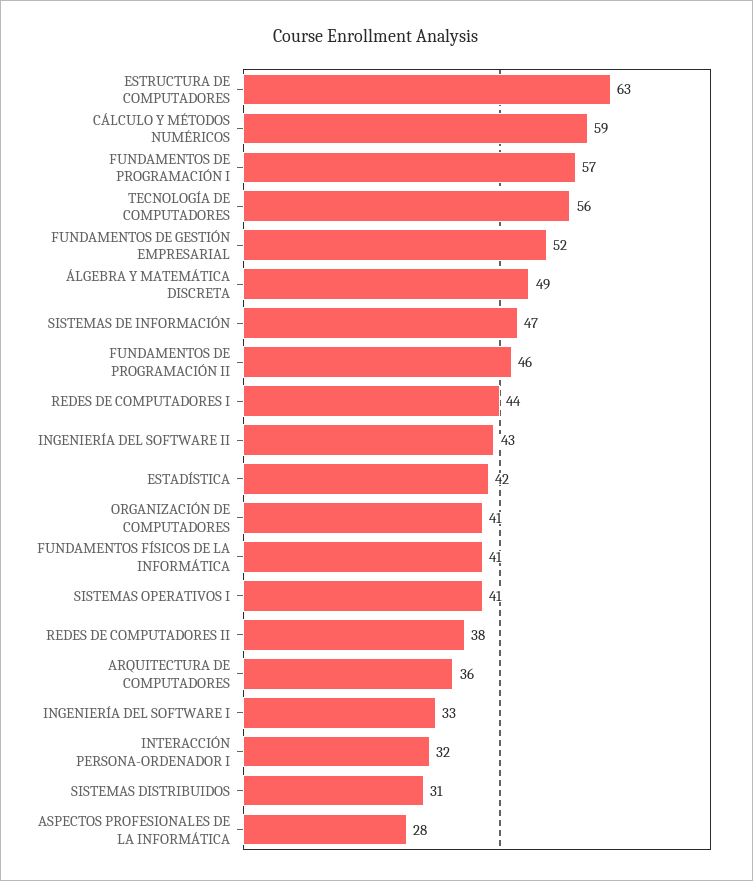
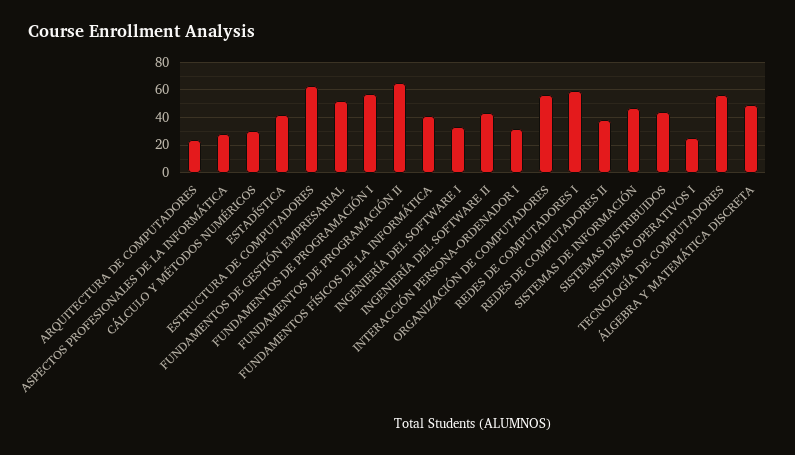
CÁLCULO Y MÉTODOS NUMÉRICOS: 59 -> 30
FUNDAMENTOS DE PROGRAMACIÓN II: 46 -> 65
REDES DE COMPUTADORES I: 44 -> 60
ORGANIZACIÓN DE COMPUTADORES: 41 -> 55
SISTEMAS OPERATIVOS I: 41 -> 25
ARQUITECTURA DE COMPUTADORES: 36 -> 25
SISTEMAS DISTRIBUIDOS: 31 -> 45

